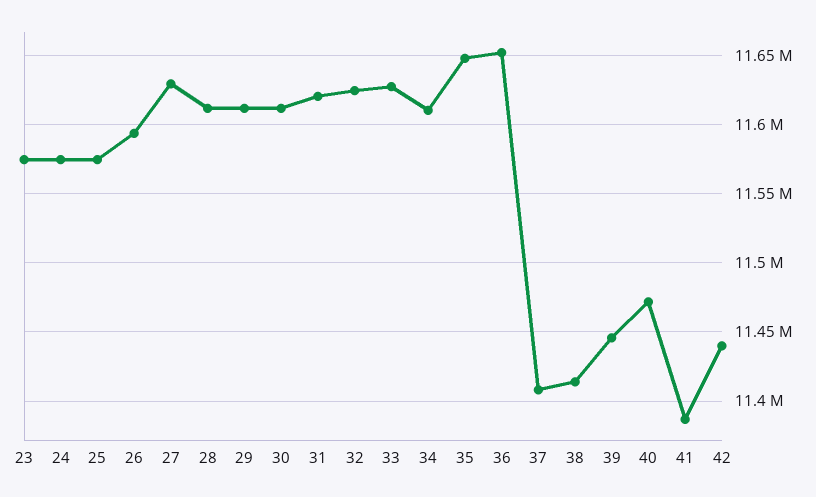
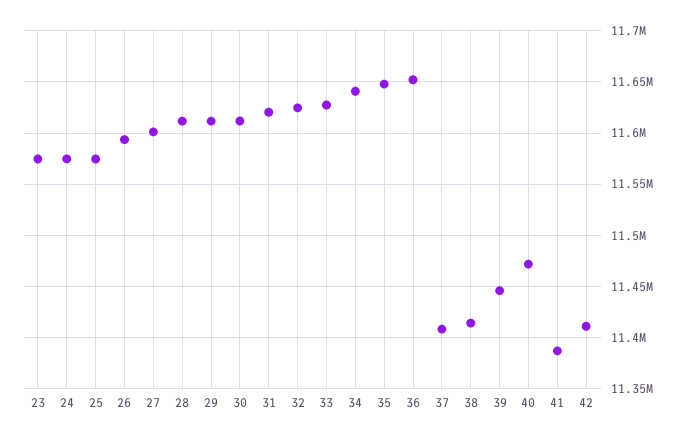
27: 11630000 -> 11600000
34: 11610000 -> 11640000
42: 11440000 -> 11410000

